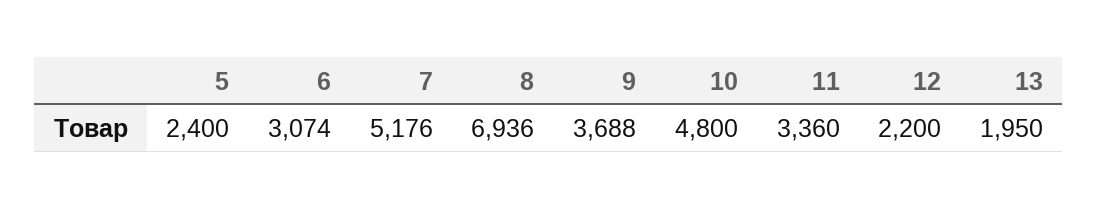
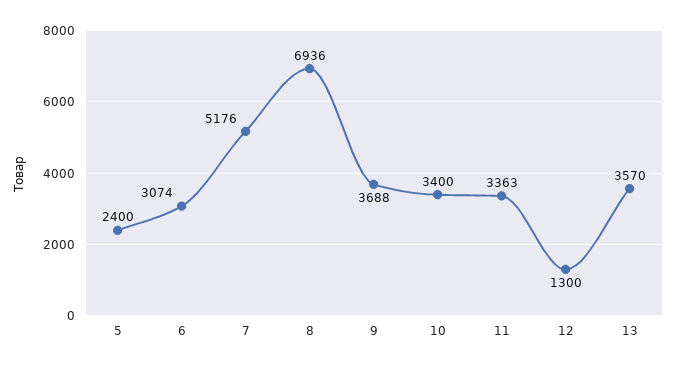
10: 4800 -> 3400
11: 3360 -> 3363
12: 2200 -> 1300
13: 1950 -> 3570

